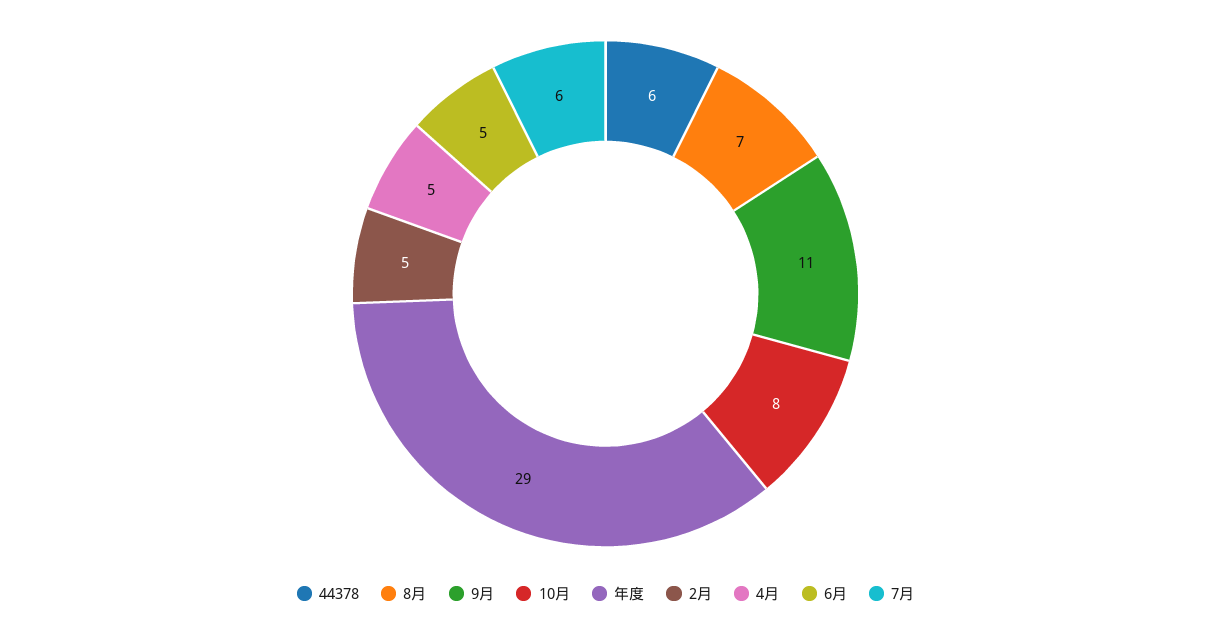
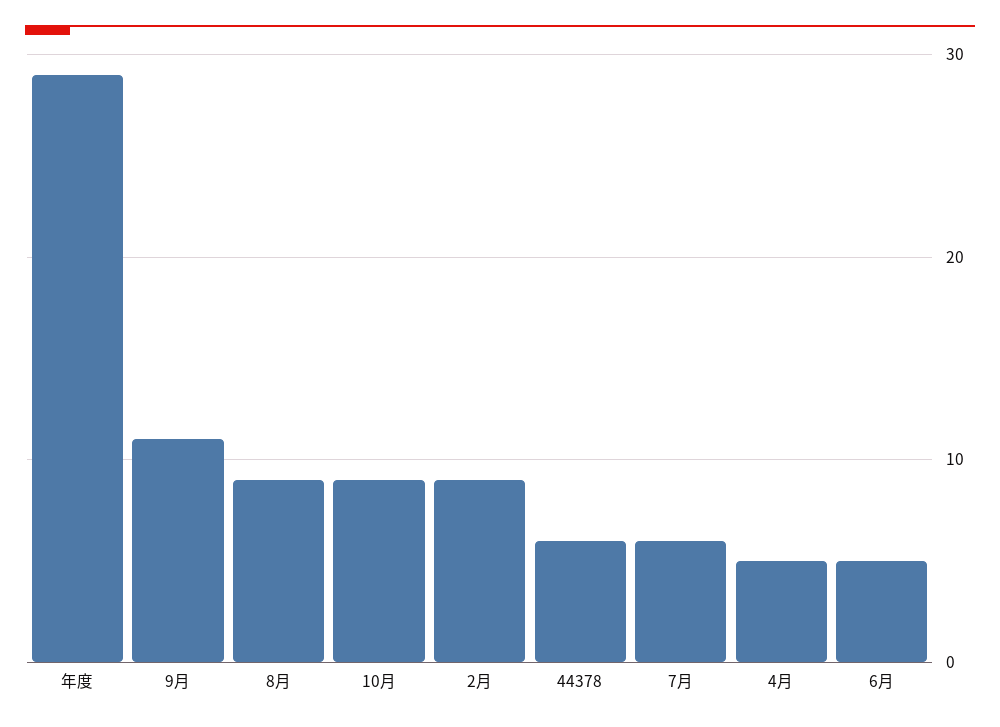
8月: 7 -> 9
10月: 8 -> 9
2月: 5 -> 9

